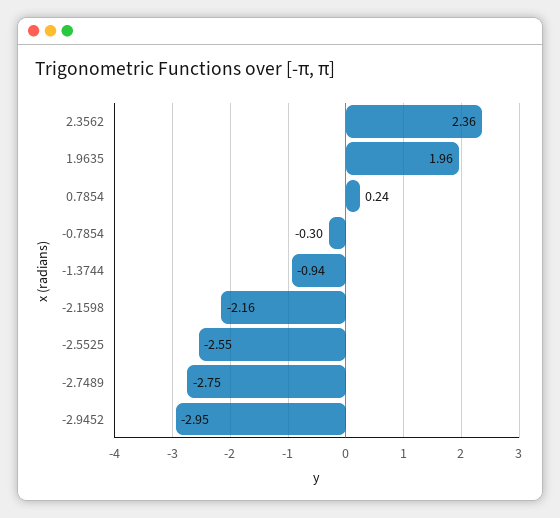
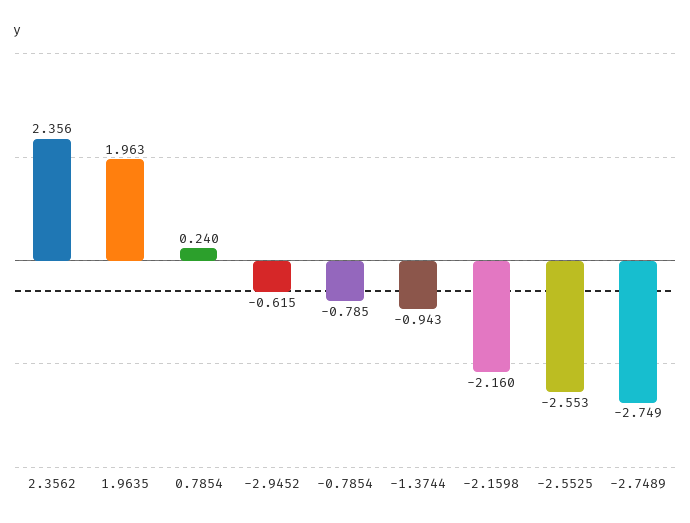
-0.7854: -0.3 -> -0.785
-2.9452: -2.95 -> -0.615

